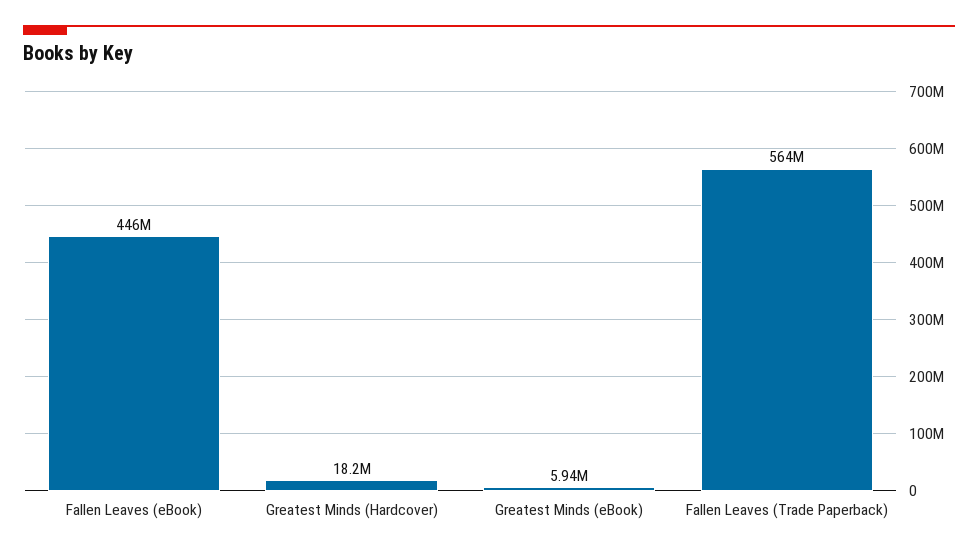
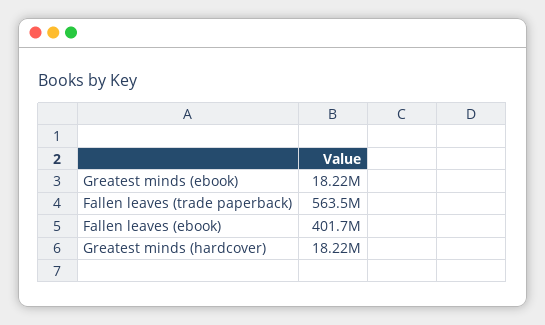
Fallen Leaves (eBook): 446000000 -> 401700000
Greatest Minds (eBook): 5940000 -> 18220000

